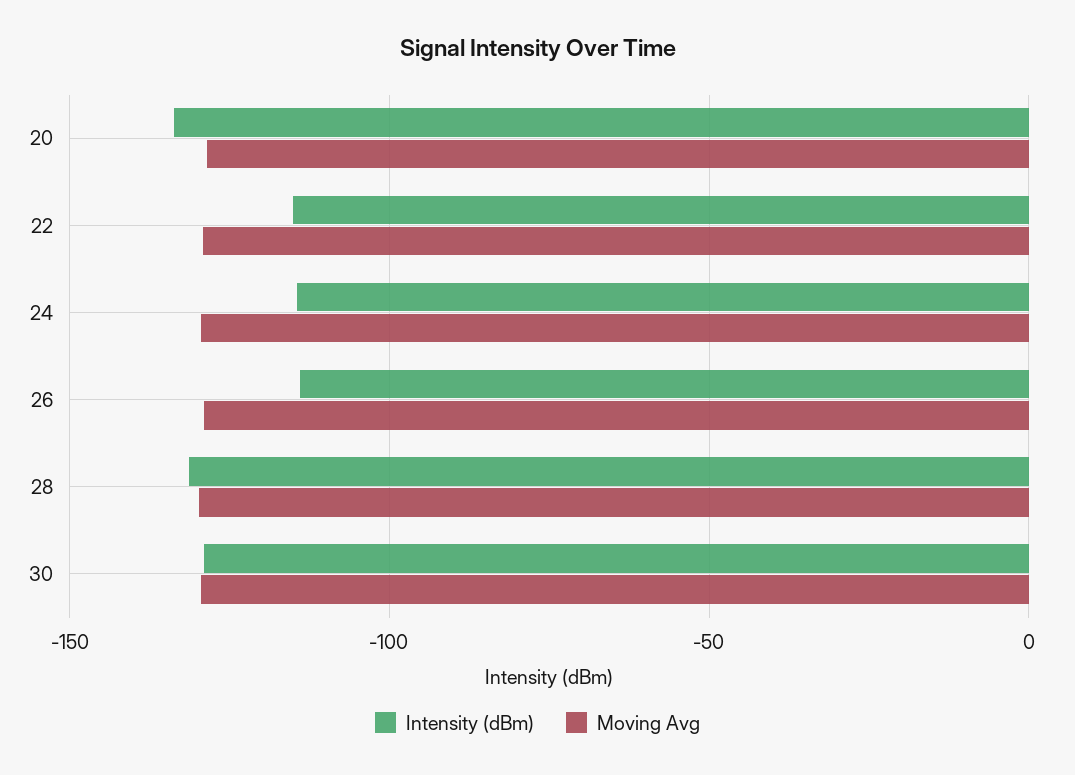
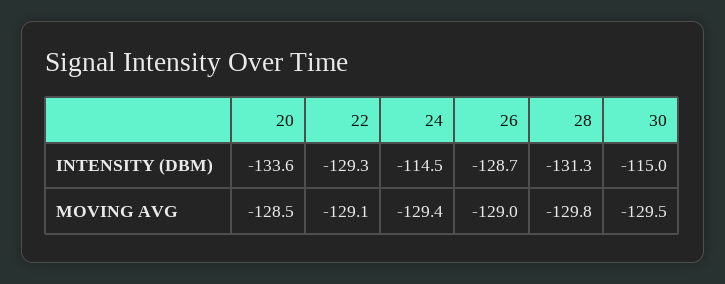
Intensity (dBm), 22: -115 -> -129.3
Intensity (dBm), 26: -115 -> -128.7
Intensity (dBm), 30: -130 -> -115

